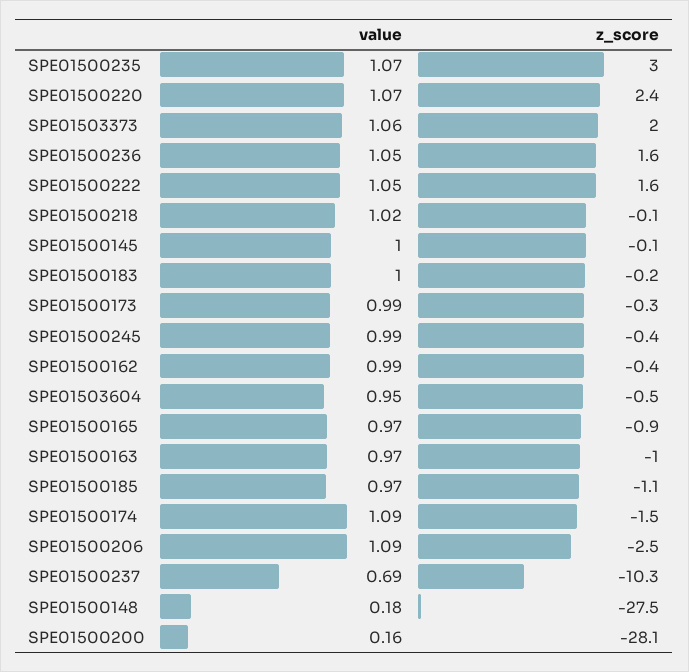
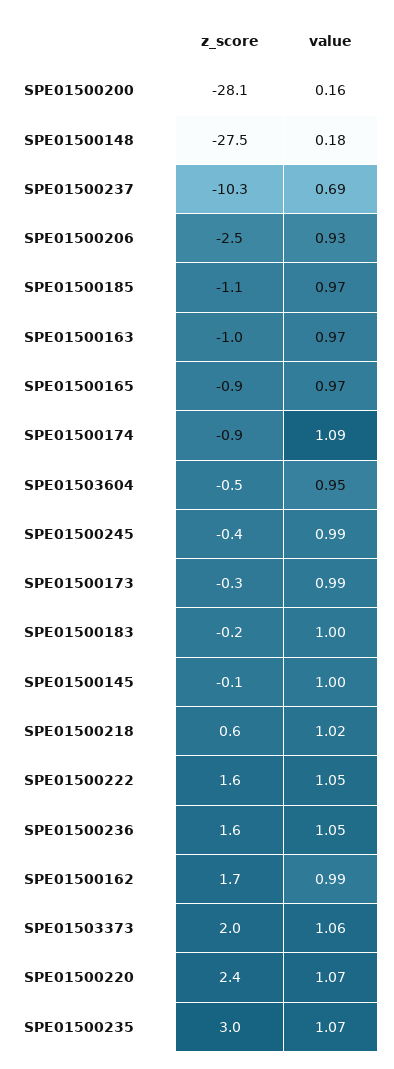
z_score, SPE01500218: -0.1 -> 0.6
z_score, SPE01500162: -0.4 -> 1.7
z_score, SPE01500174: -1.5 -> -0.9
value, SPE01500206: 1.09 -> 0.93

